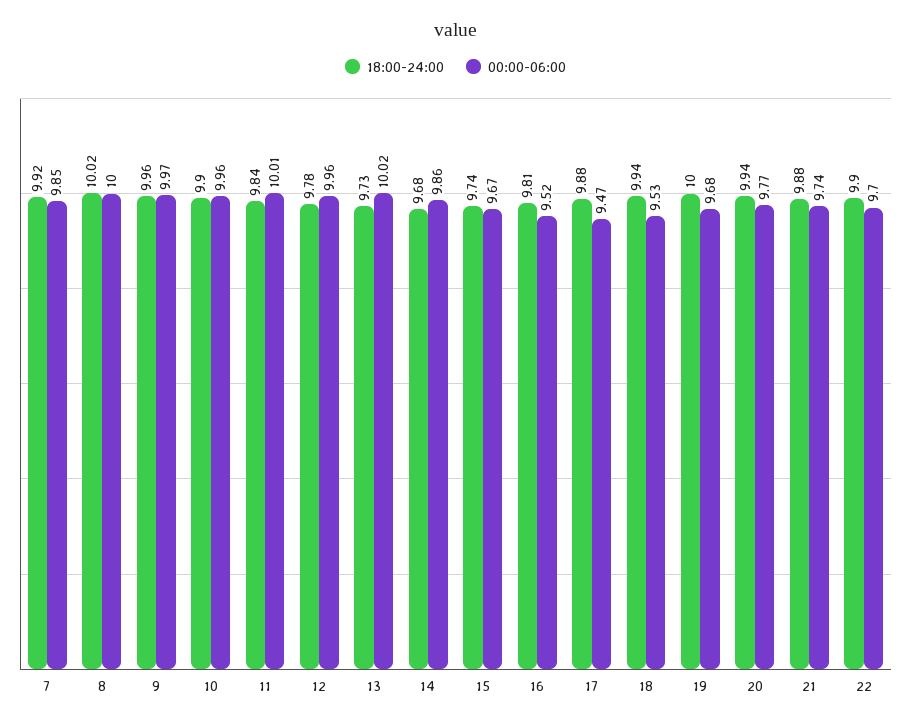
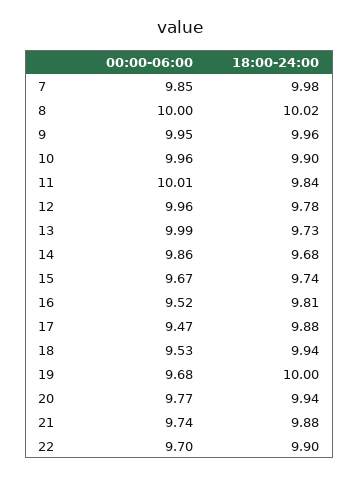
18:00-24:00, 7: 9.92 -> 9.98
00:00-06:00, 9: 9.97 -> 9.95
00:00-06:00, 13: 10.02 -> 9.99

